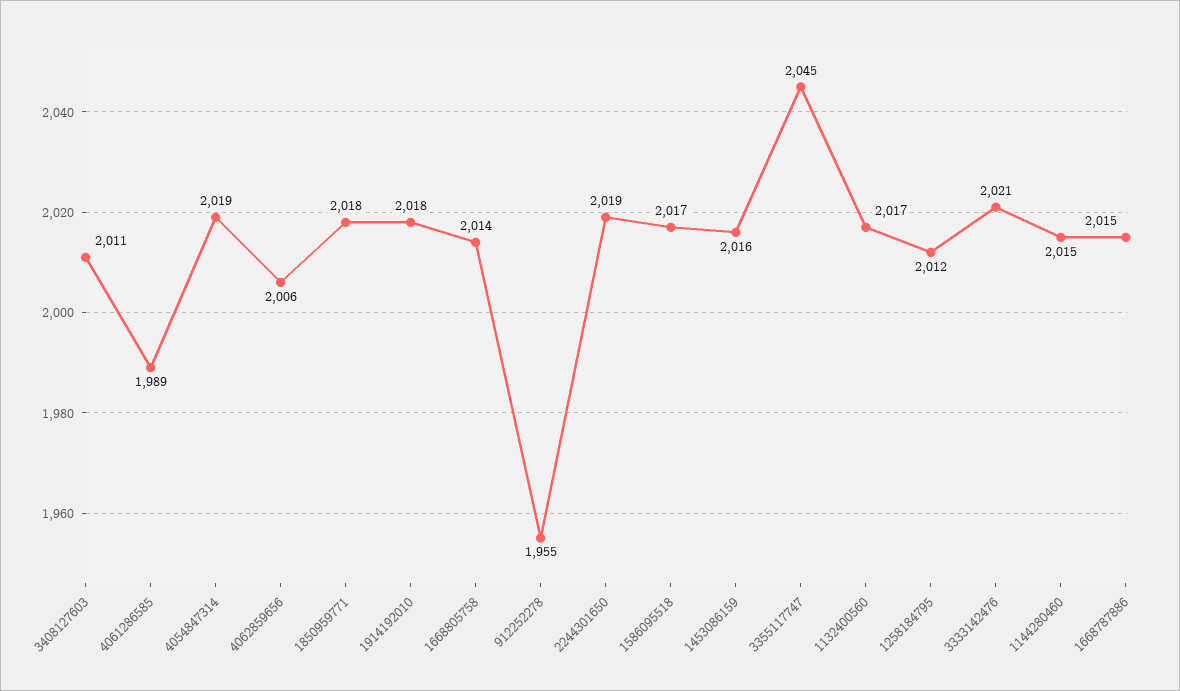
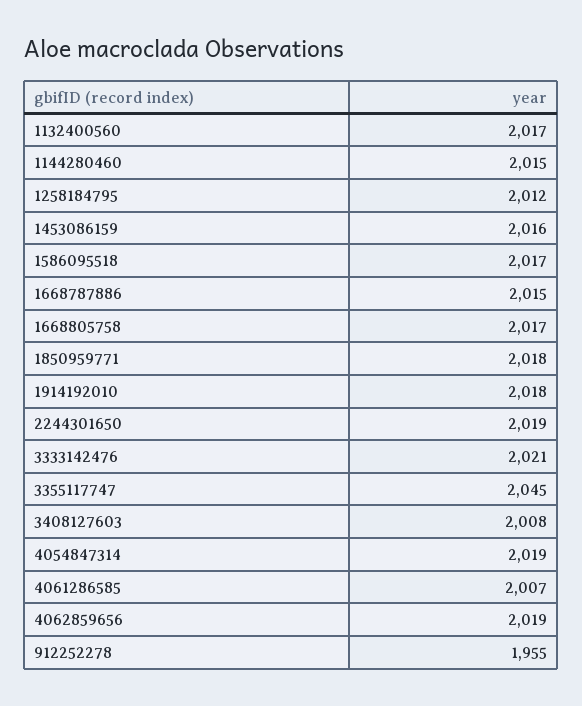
3408127603: 2011 -> 2008
4061286585: 1989 -> 2007
4062859656: 2006 -> 2019
1668805758: 2014 -> 2017

